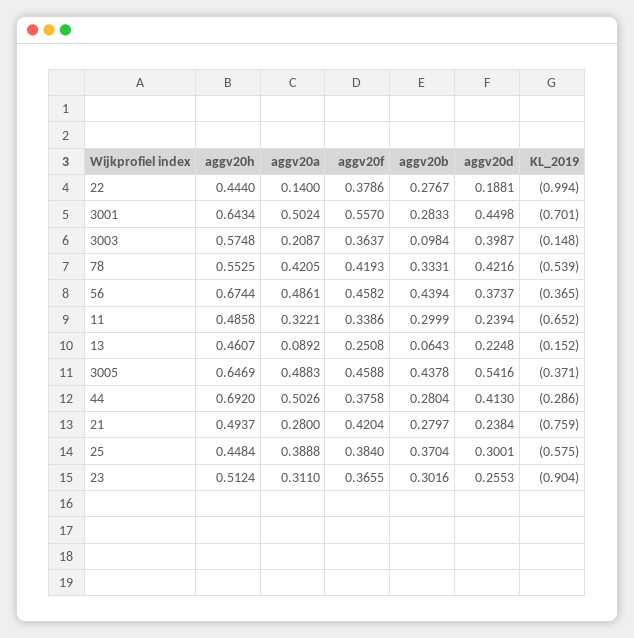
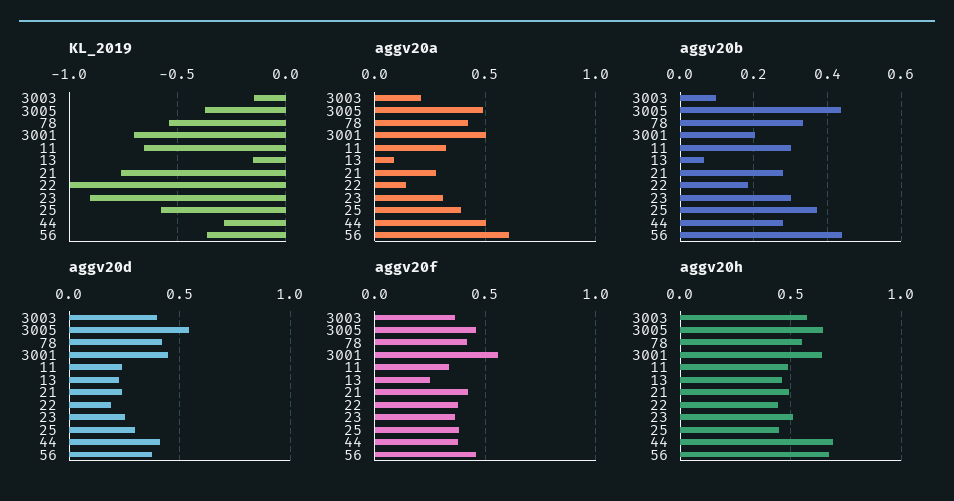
aggv20b, 22: 0.2767 -> 0.18
aggv20b, 3001: 0.2833 -> 0.2
aggv20a, 56: 0.4861 -> 0.6

